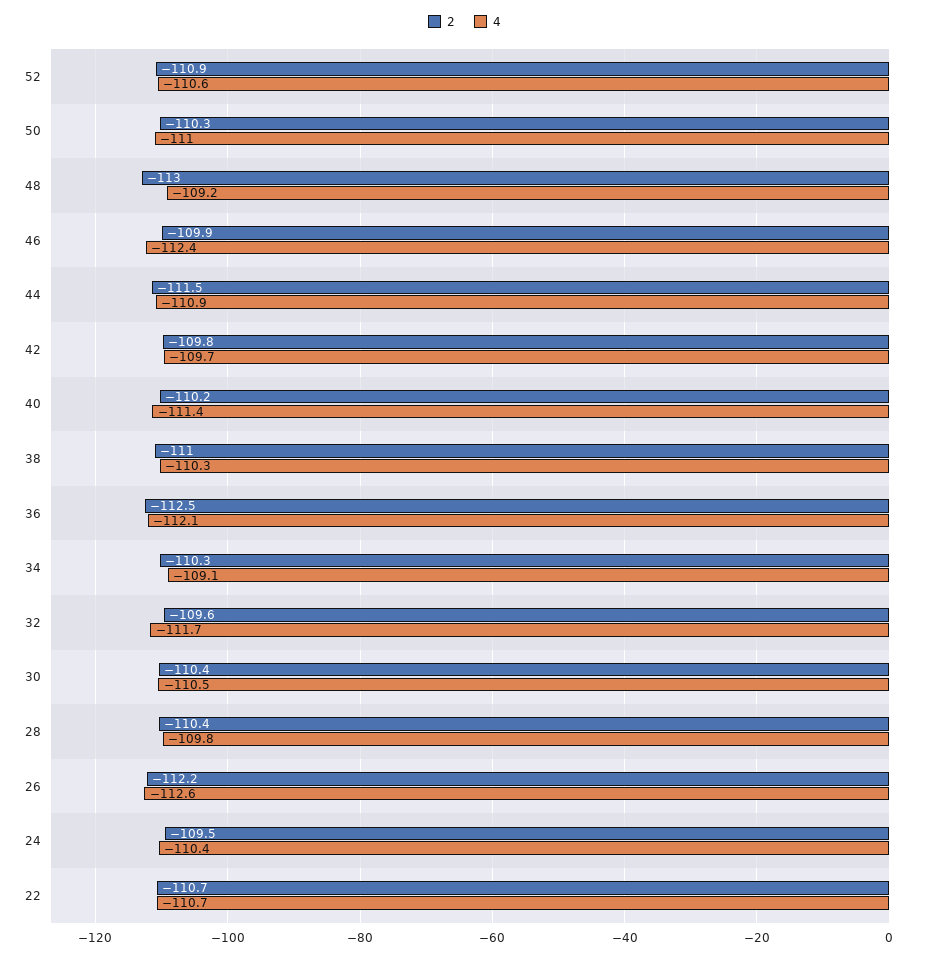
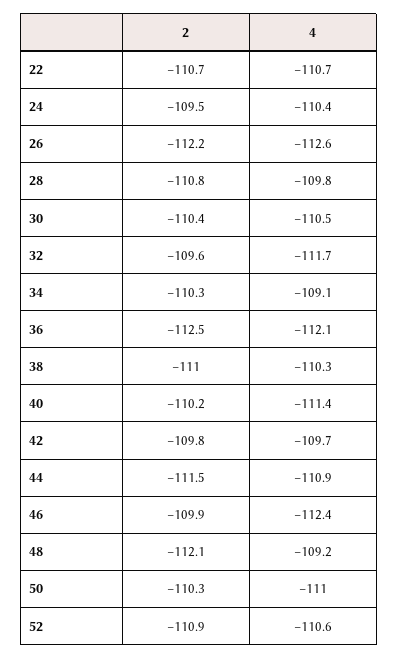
2, 48: -113 -> -112.1
2, 28: -110.4 -> -110.8

